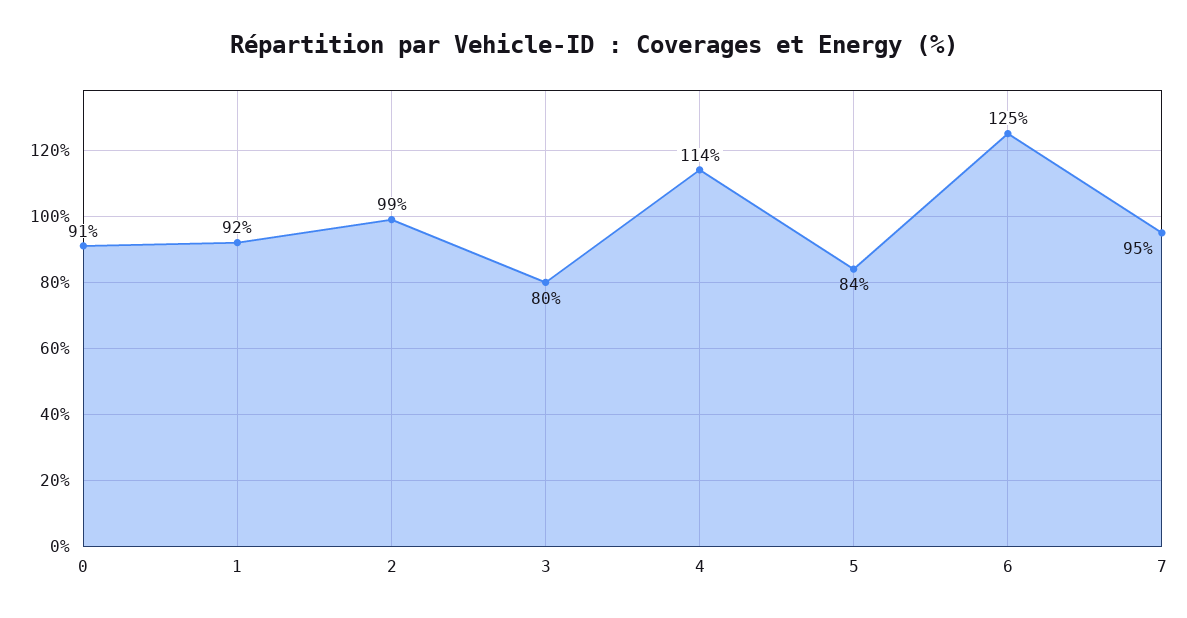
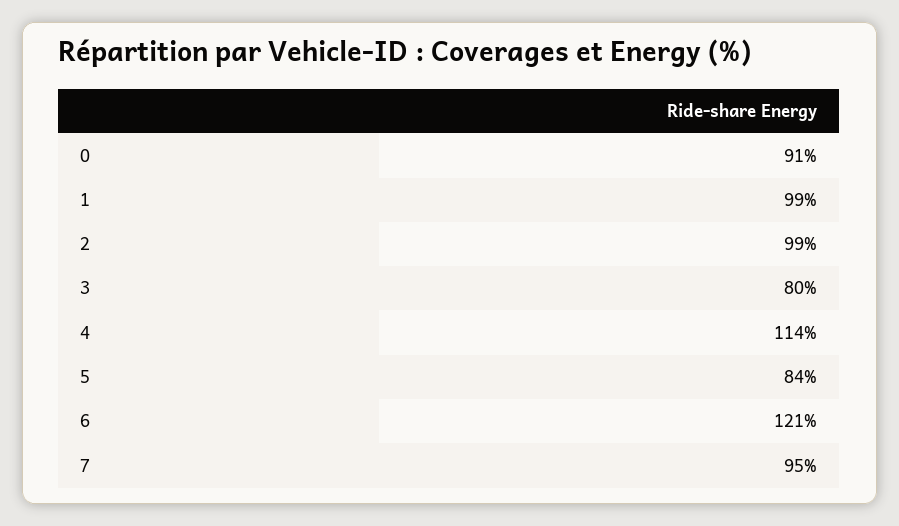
1: 92 -> 99
6: 125 -> 121

